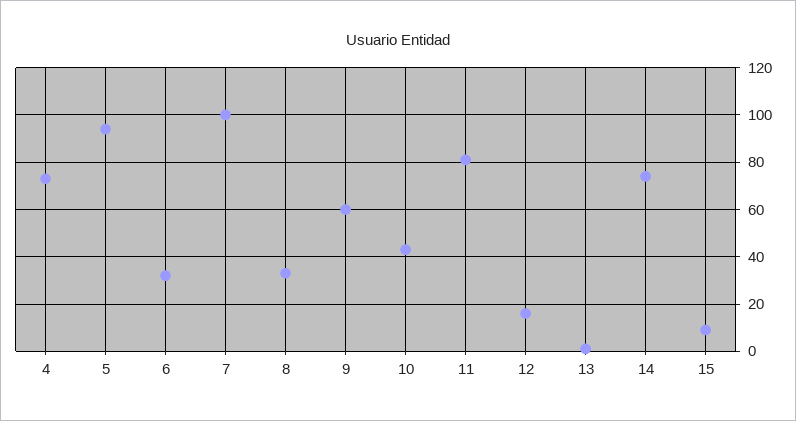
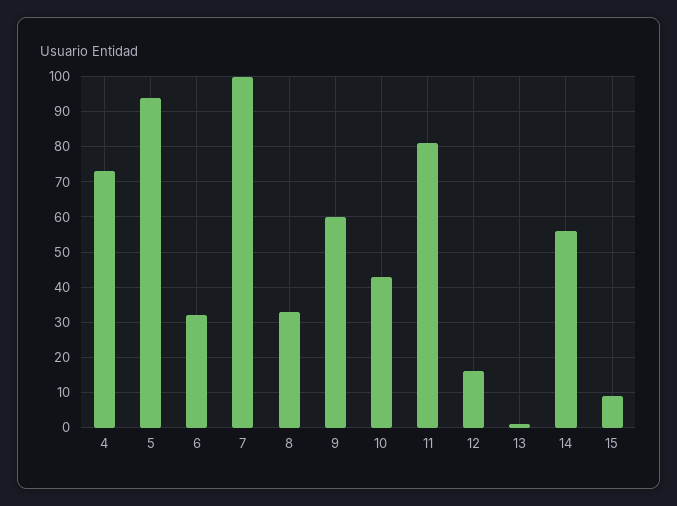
14: 75 -> 55

